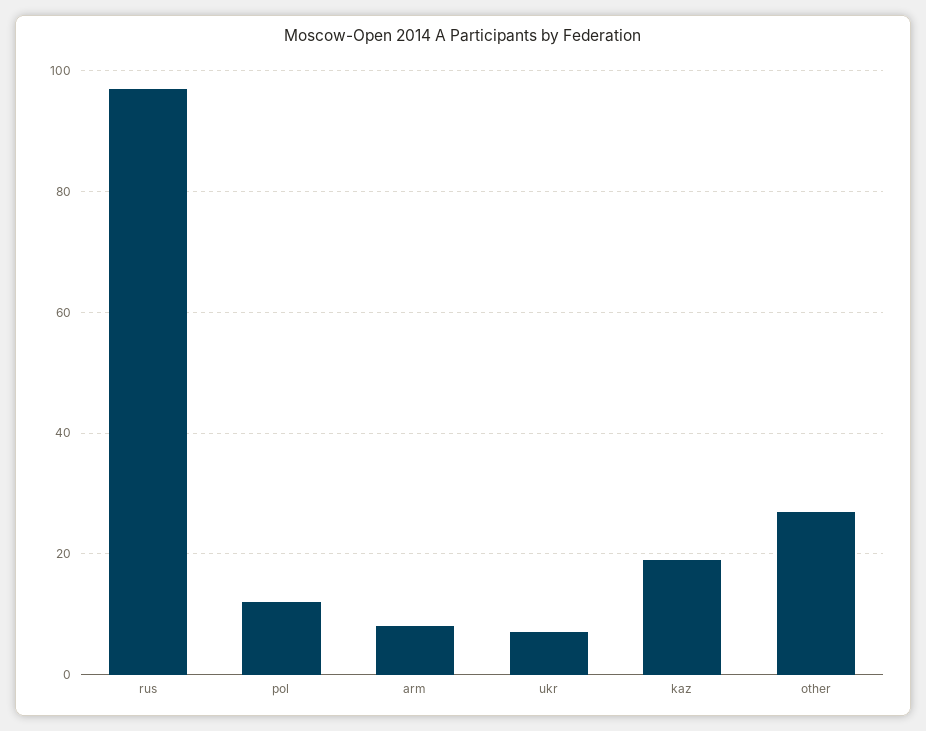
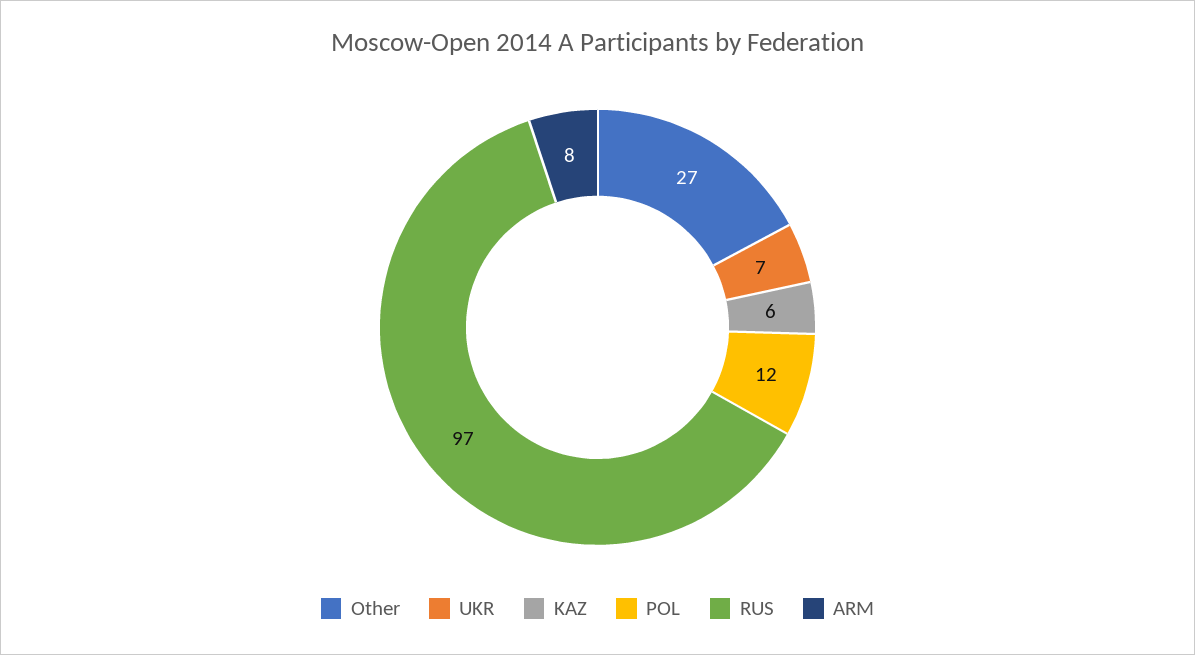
kaz: 20 -> 6

